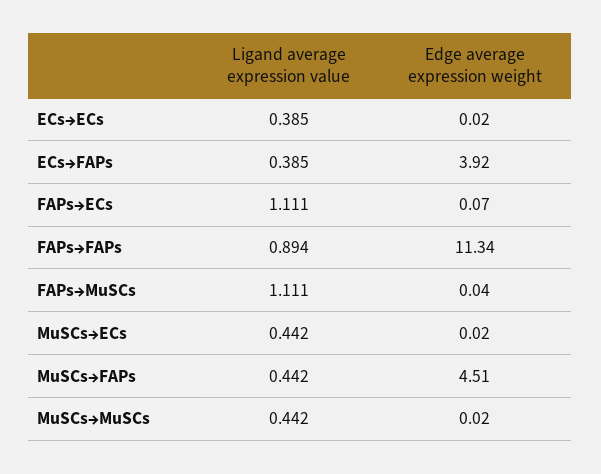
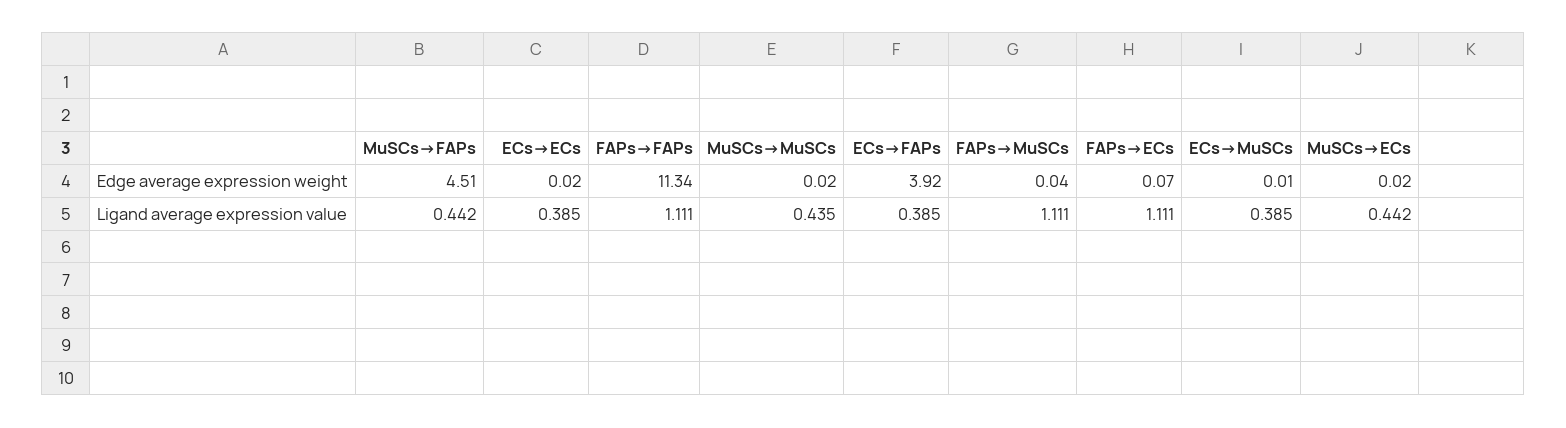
Ligand average expression value, FAPs→FAPs: 0.894 -> 1.111
Ligand average expression value, MuSCs→MuSCs: 0.442 -> 0.435
Edge average expression weight, ECs→MuSCs: none -> 0.01
Ligand average expression value, ECs→MuSCs: none -> 0.385

